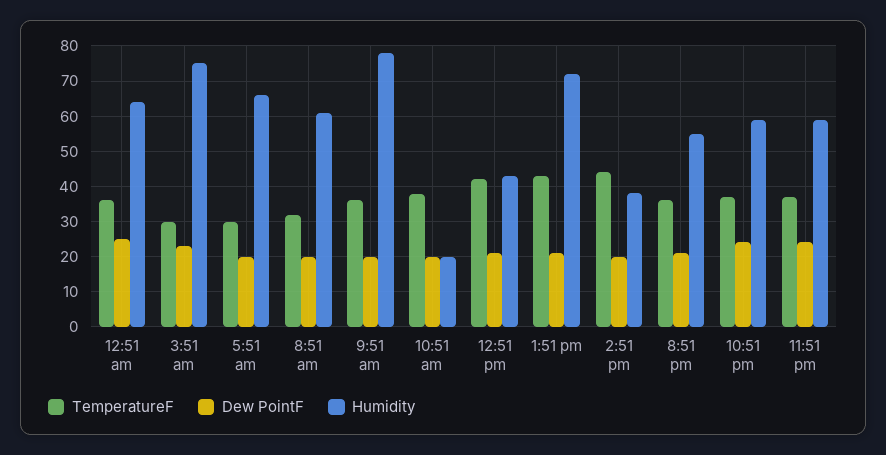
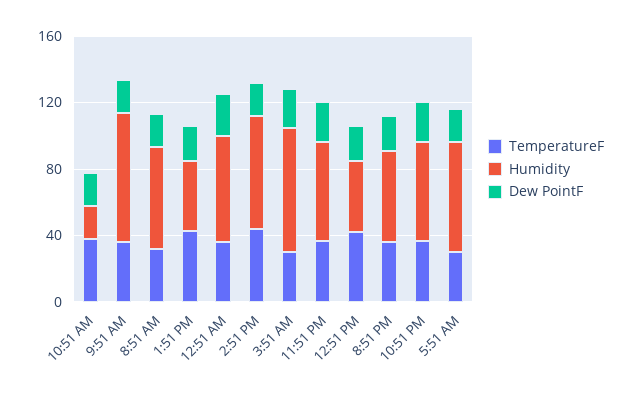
Humidity, 1:51 pm: 72 -> 40
Humidity, 2:51 pm: 38 -> 70

